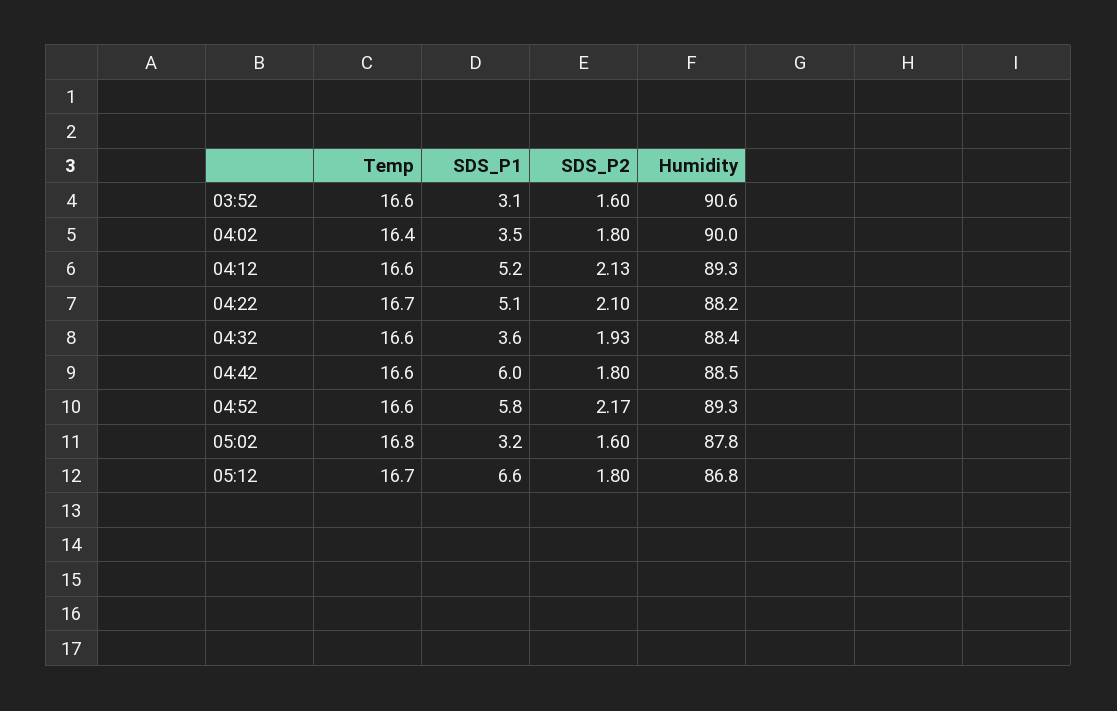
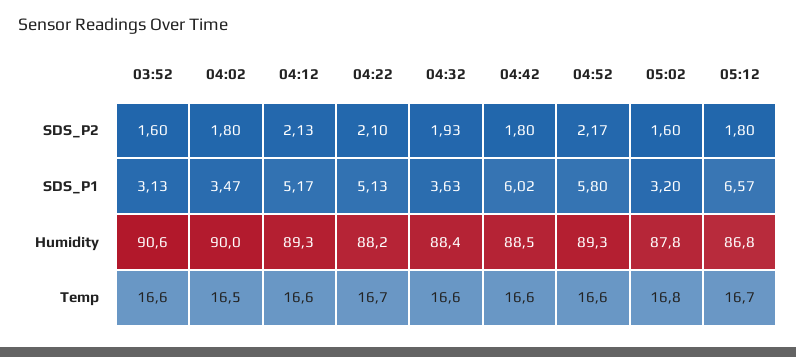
Temp, 04:02: 16.4 -> 16.5

